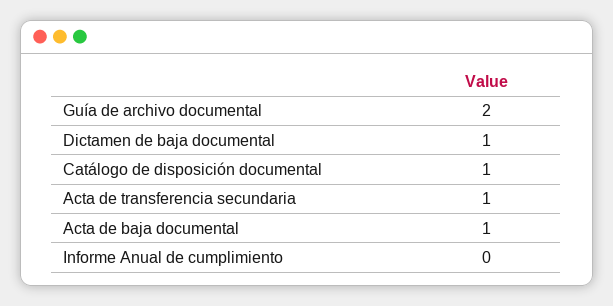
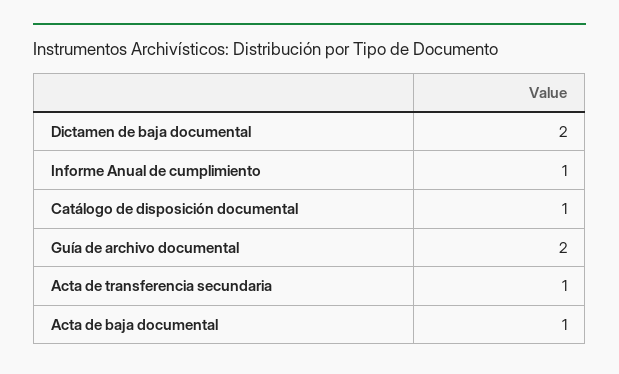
Dictamen de baja documental: 1 -> 2
Informe Anual de cumplimiento: 0 -> 1

